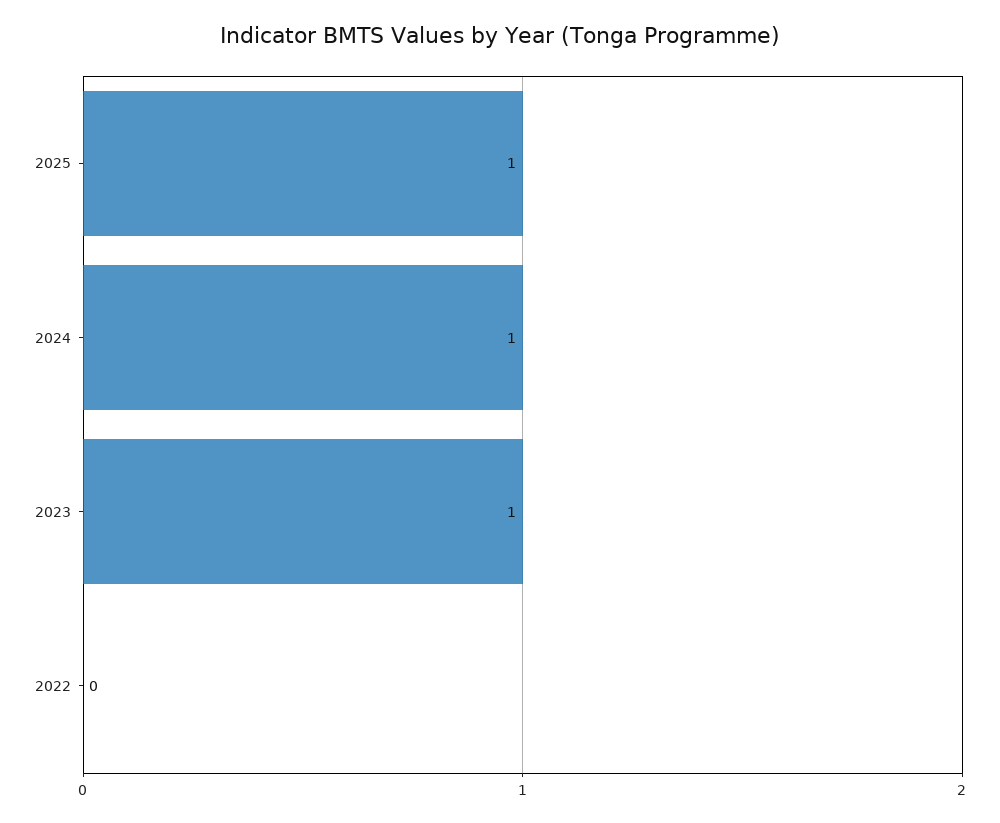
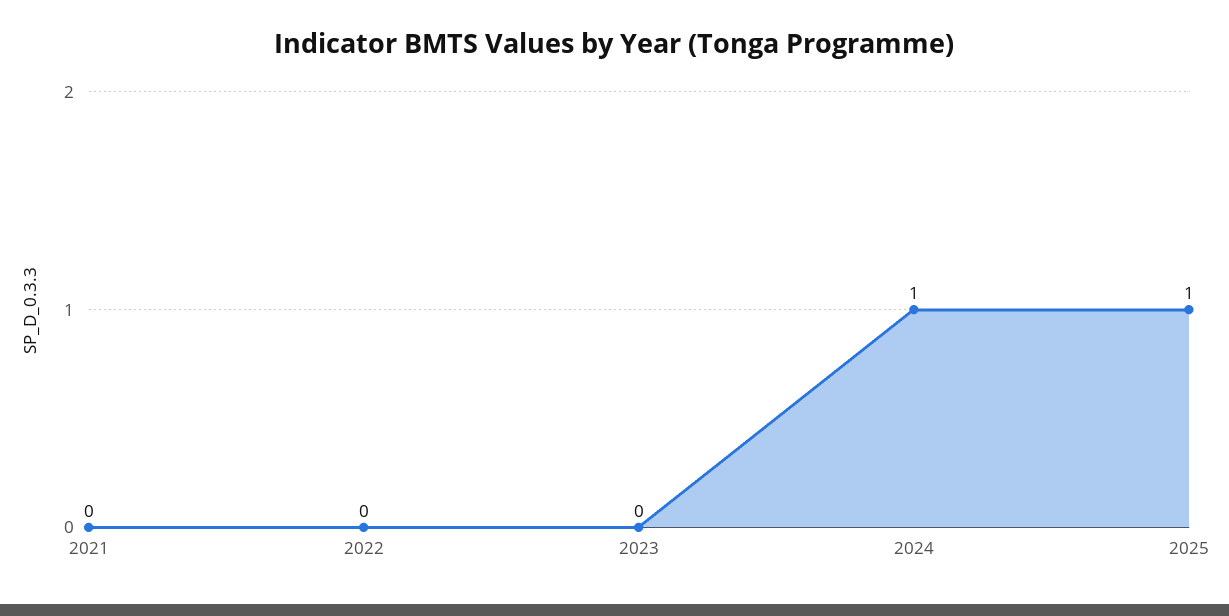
2023: 1 -> 0
2021: none -> 0

